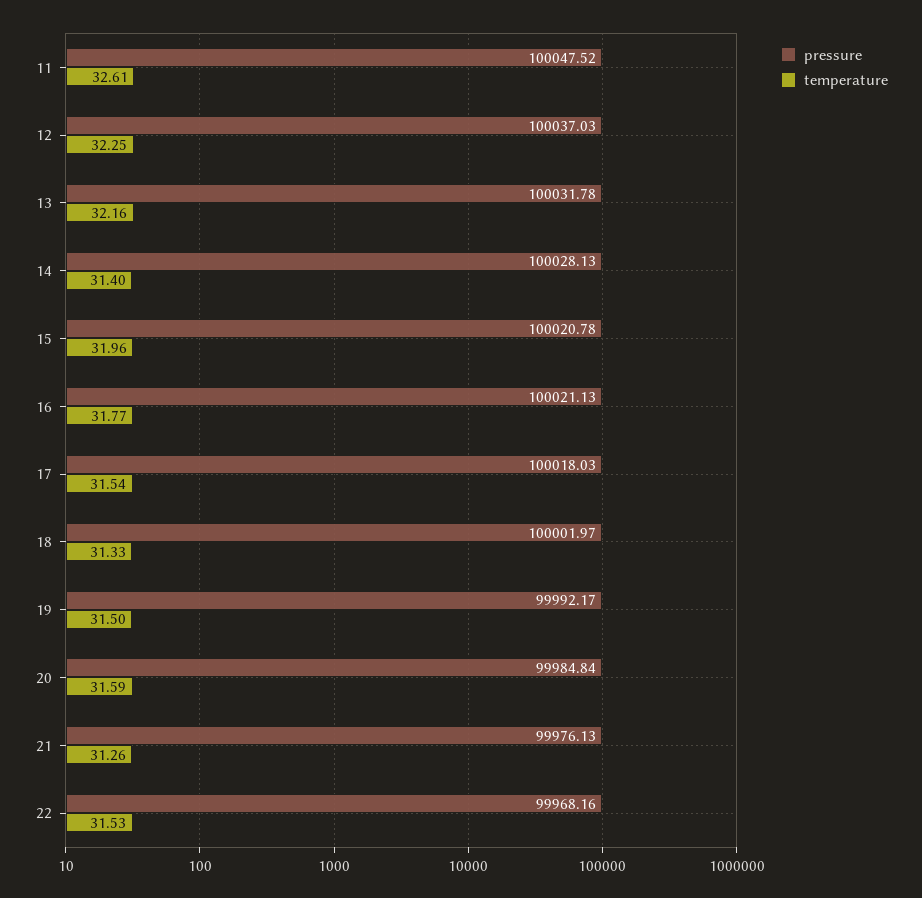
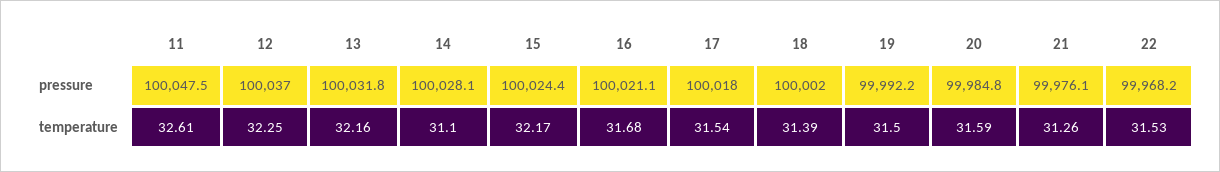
temperature, 14: 31.4 -> 31.1
pressure, 15: 100020.78 -> 100024.4
temperature, 15: 31.96 -> 32.17
temperature, 16: 31.77 -> 31.68
temperature, 18: 31.33 -> 31.39

